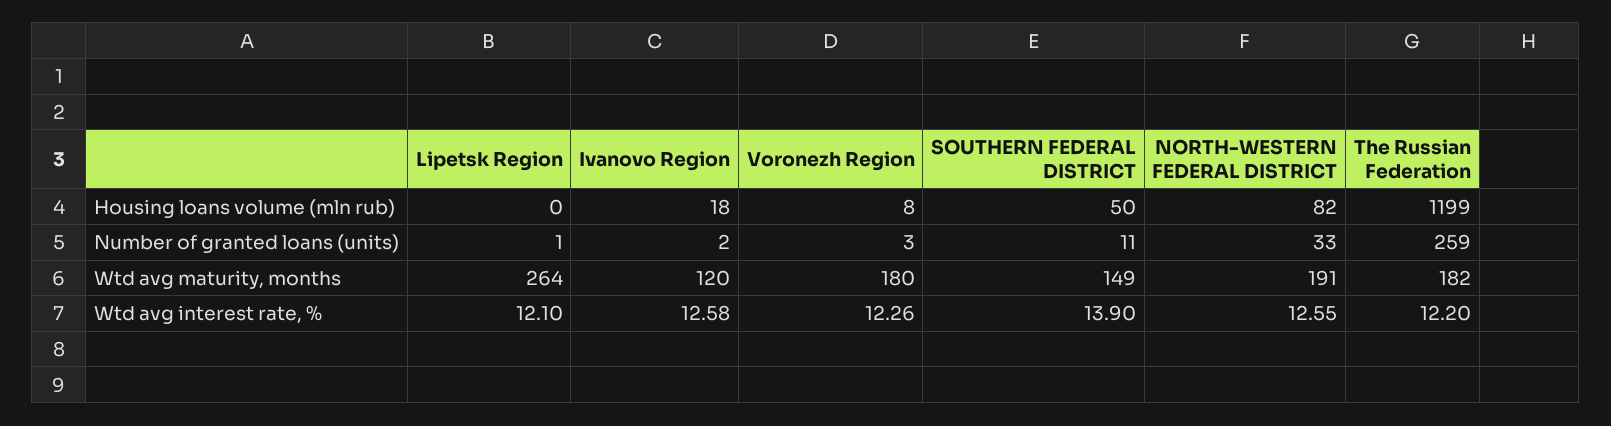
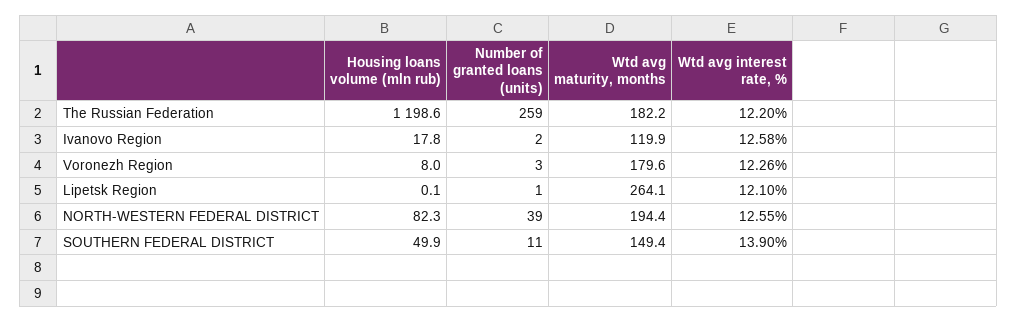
NORTH-WESTERN FEDERAL DISTRICT, Number of granted loans (units): 33 -> 39
NORTH-WESTERN FEDERAL DISTRICT, Wtd avg maturity, months: 191 -> 194.4

